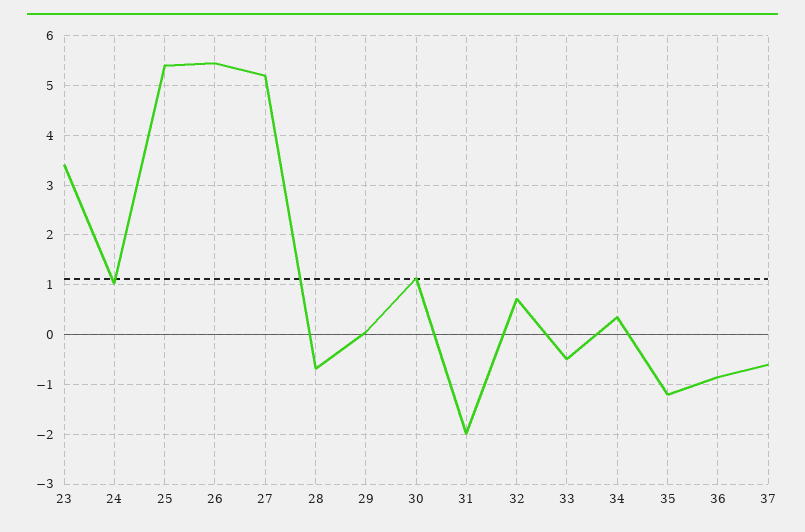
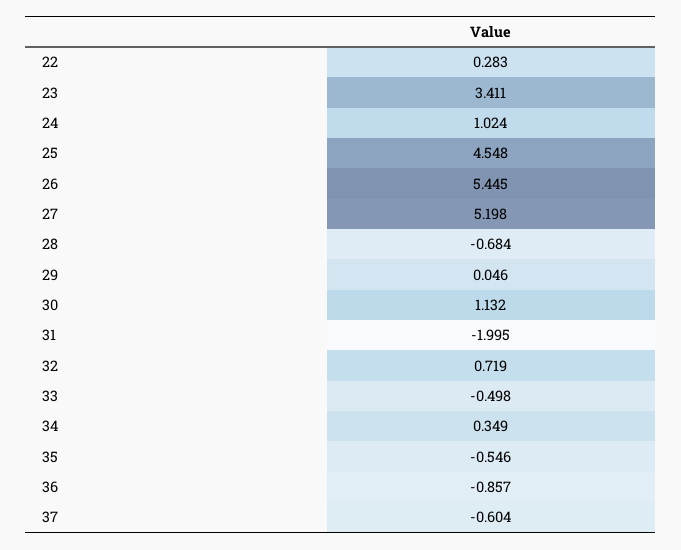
25: 5.4 -> 4.548
35: -1.2 -> -0.546
22: none -> 0.283

